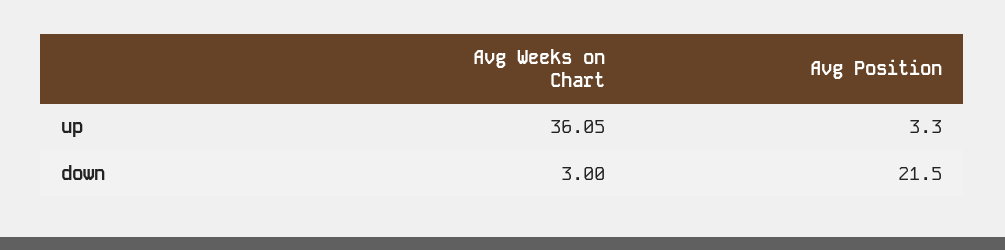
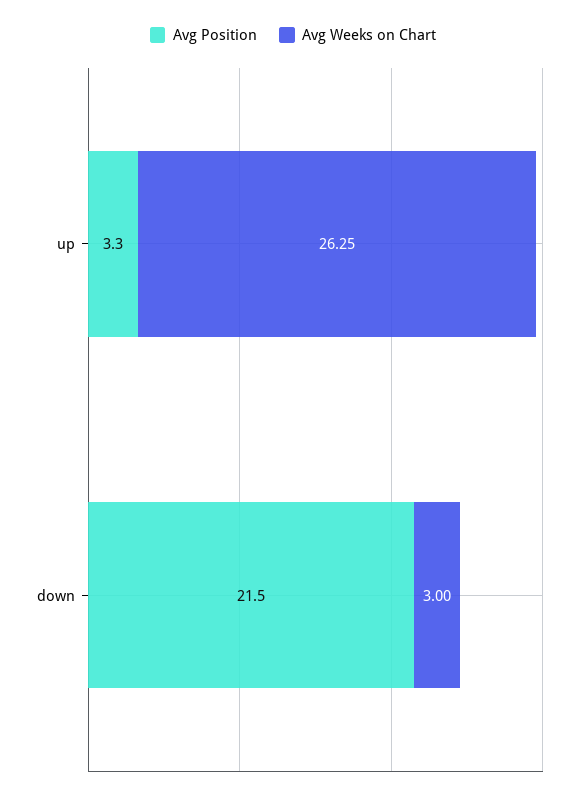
Avg Weeks on Chart, up: 36.05 -> 26.25

